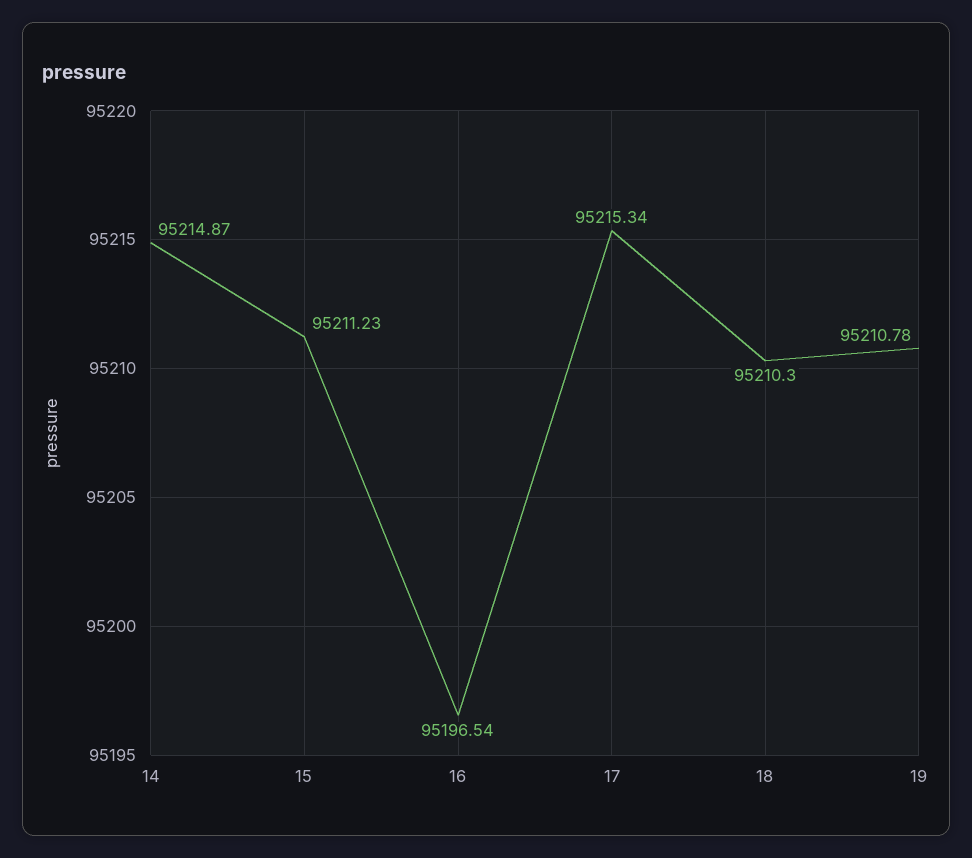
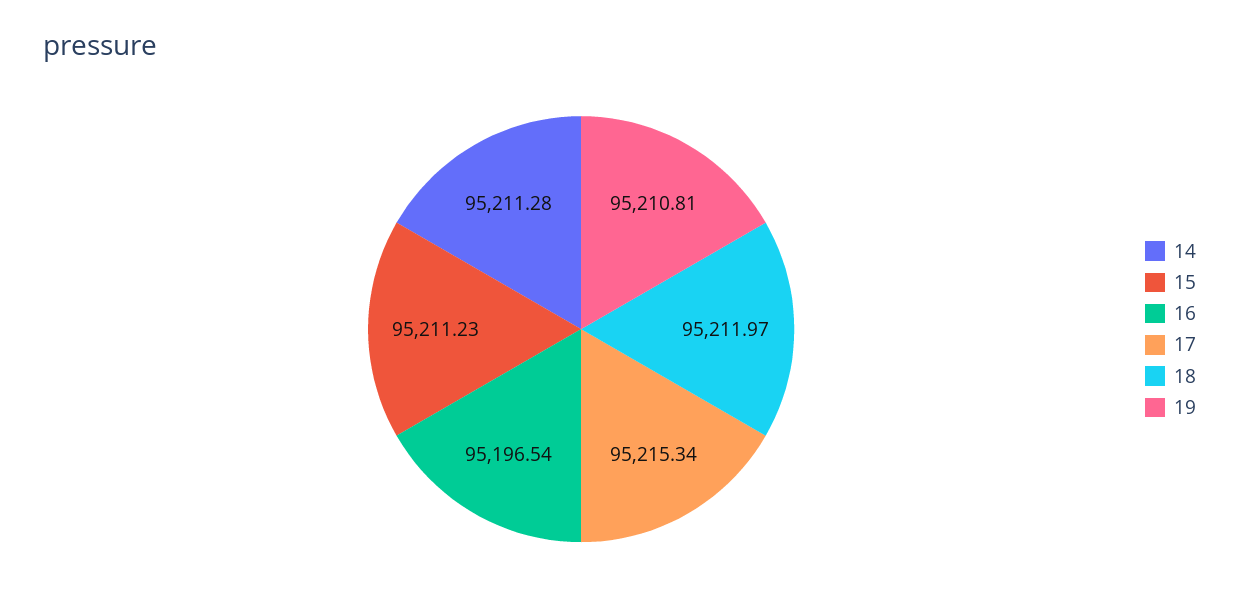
14: 95214.87 -> 95211.28
18: 95210.3 -> 95211.97
19: 95210.78 -> 95210.81

